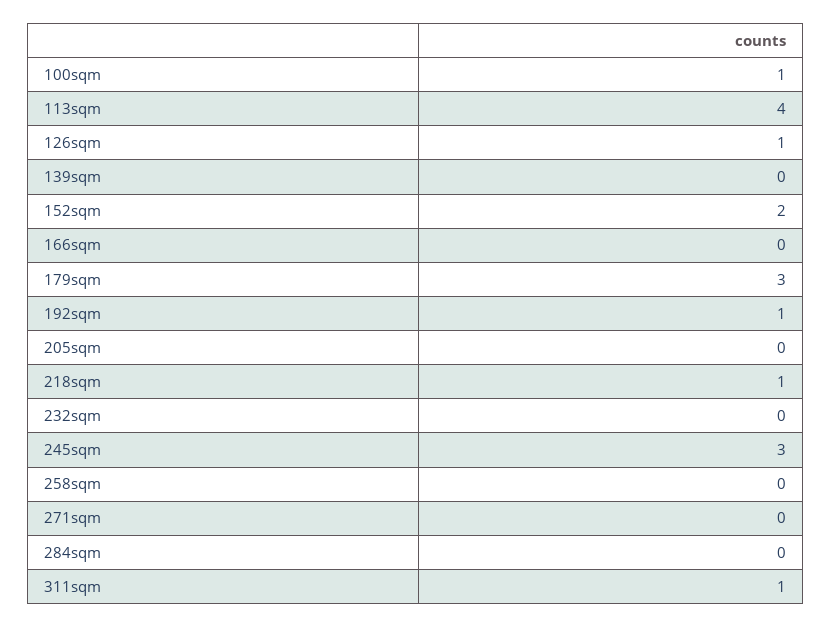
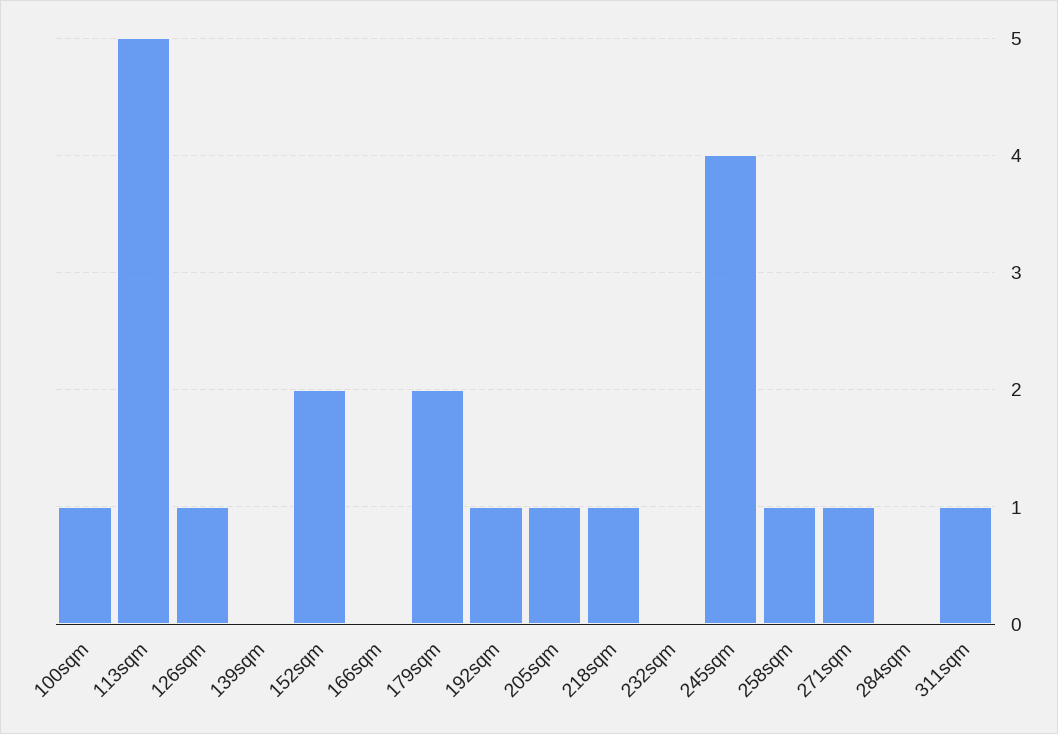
113sqm: 4 -> 5
179sqm: 3 -> 2
205sqm: 0 -> 1
245sqm: 3 -> 4
258sqm: 0 -> 1
271sqm: 0 -> 1

